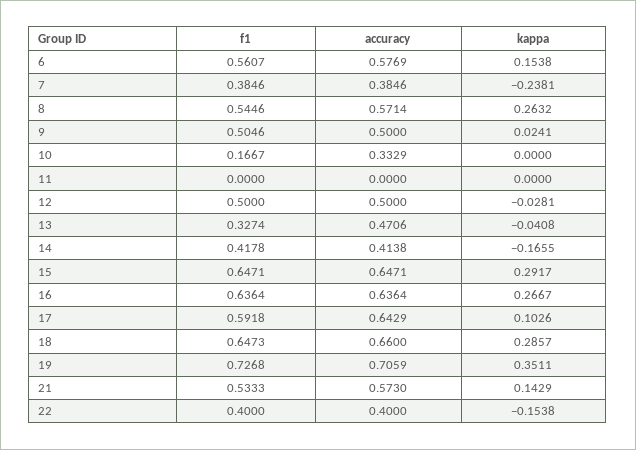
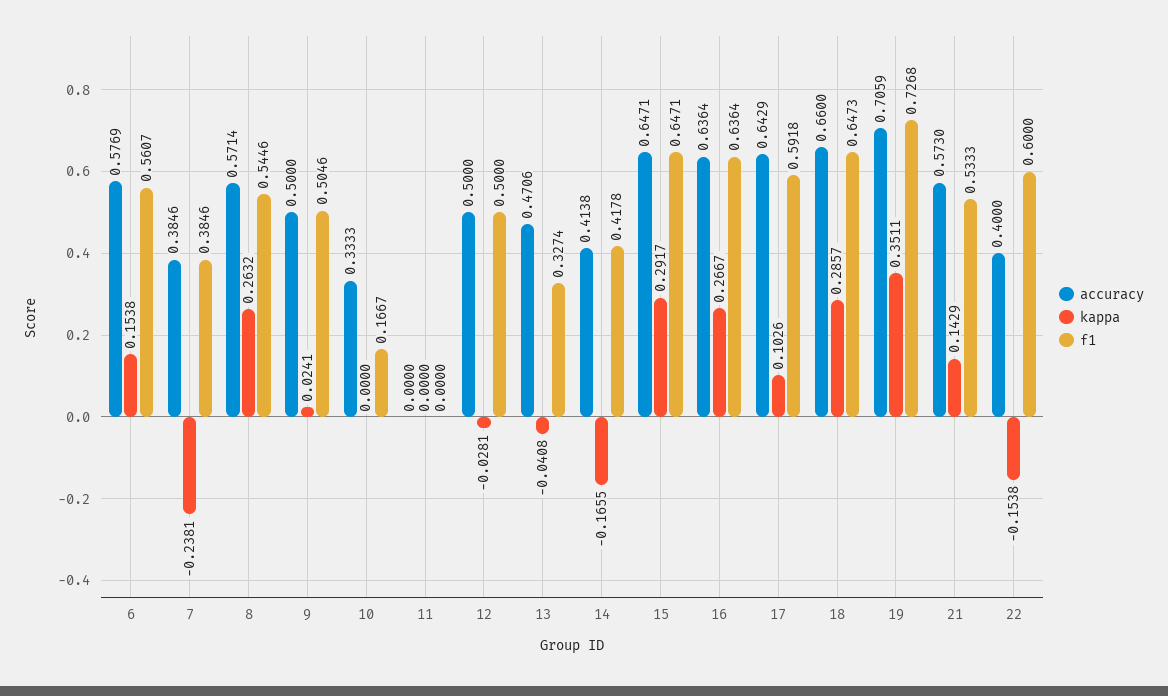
accuracy, 10: 0.3329 -> 0.3333
f1, 22: 0.4 -> 0.6

